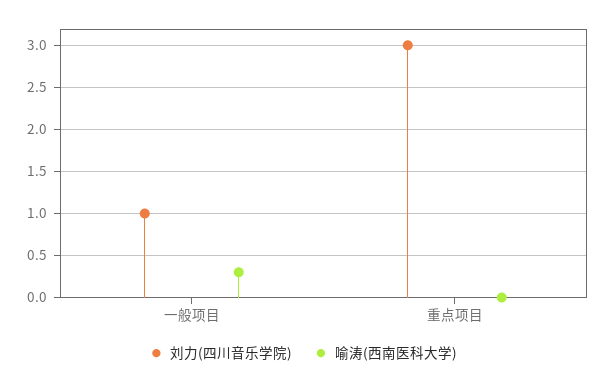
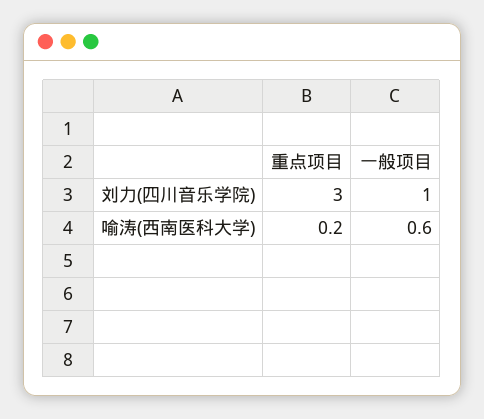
喻涛(西南医科大学), 一般项目: 0.3 -> 0.6
喻涛(西南医科大学), 重点项目: 0 -> 0.2

